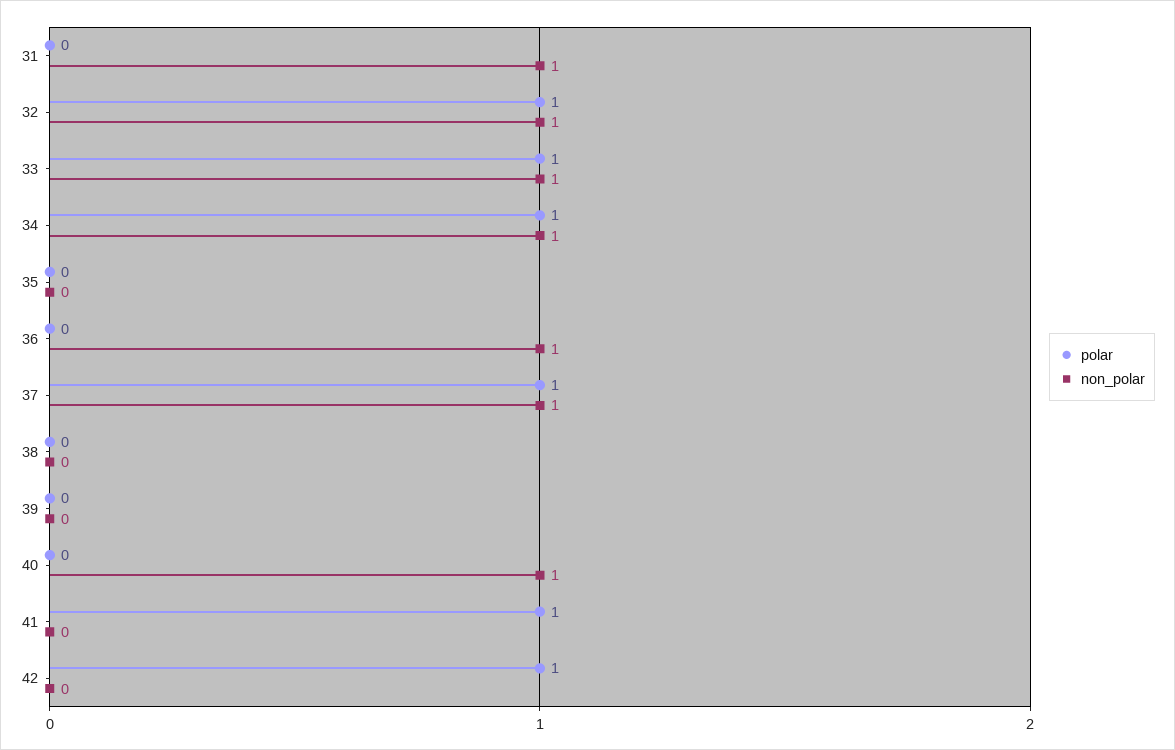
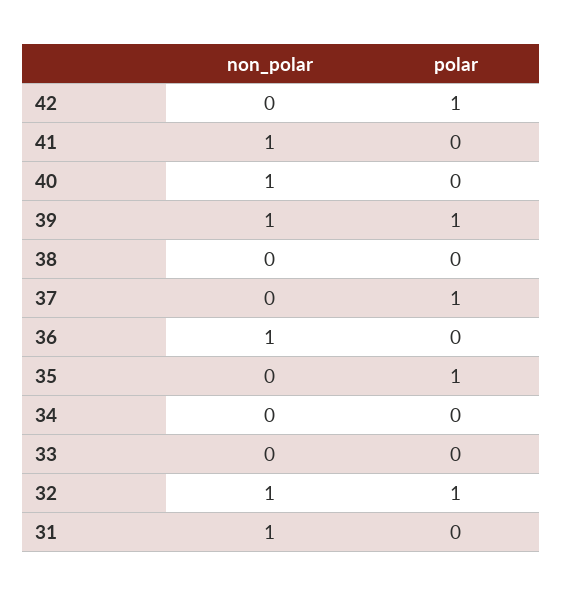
polar, 33: 1 -> 0
non_polar, 33: 1 -> 0
polar, 34: 1 -> 0
non_polar, 34: 1 -> 0
polar, 35: 0 -> 1
non_polar, 37: 1 -> 0
polar, 39: 0 -> 1
non_polar, 39: 0 -> 1
polar, 41: 1 -> 0
non_polar, 41: 0 -> 1

